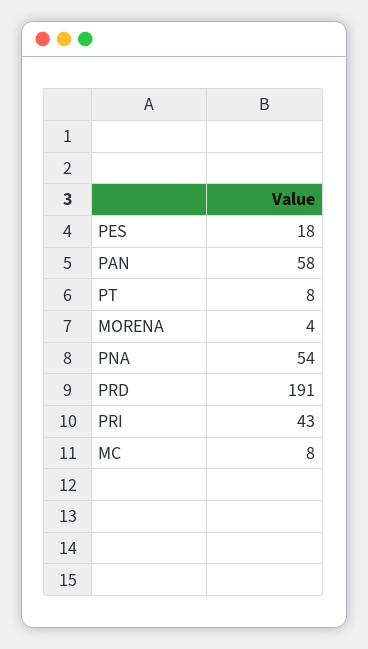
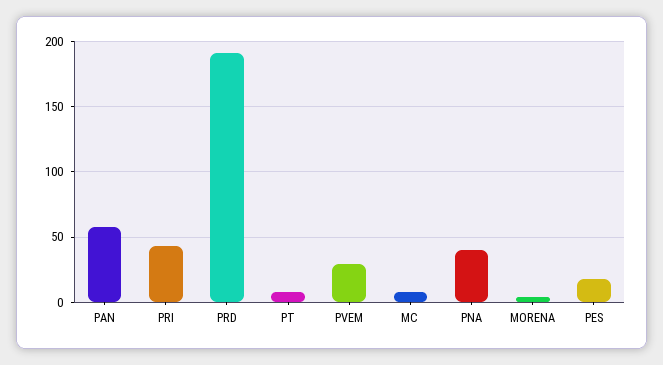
PNA: 54 -> 40
PVEM: none -> 30

